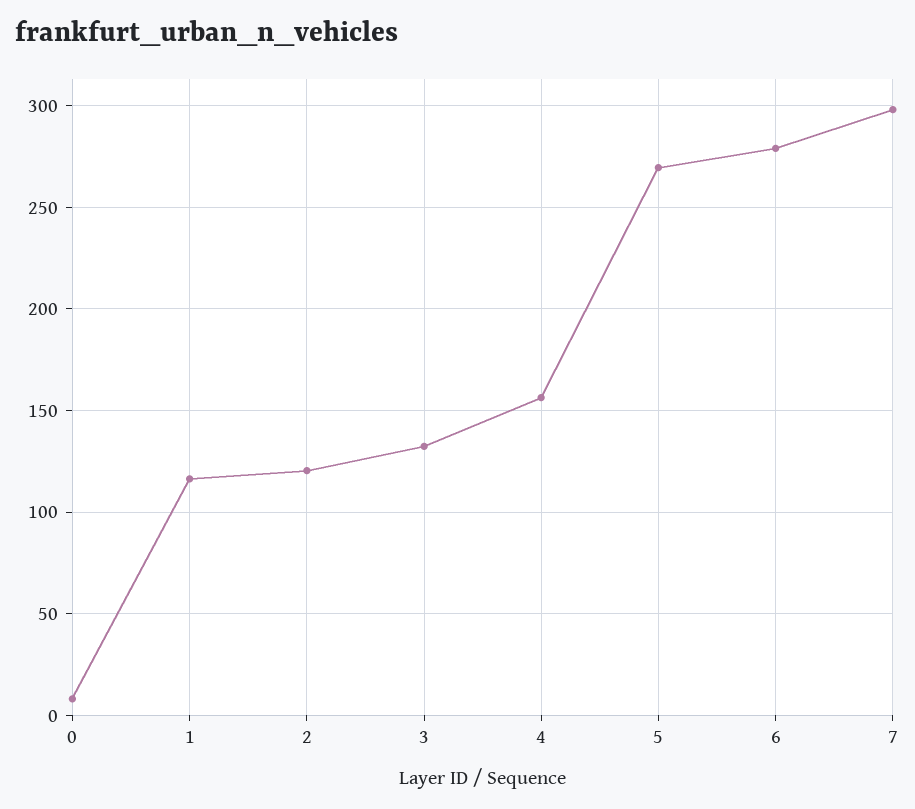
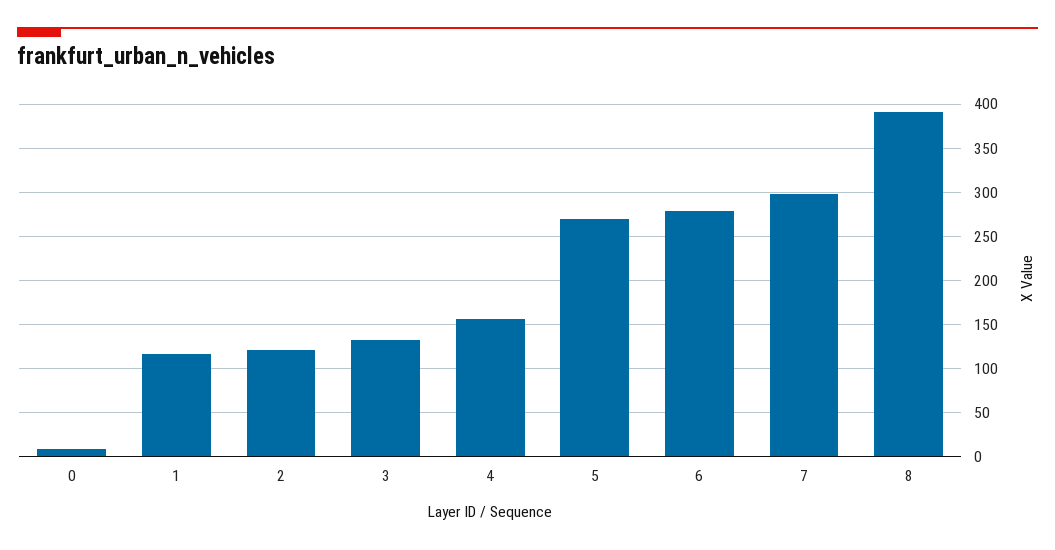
8: none -> 390

